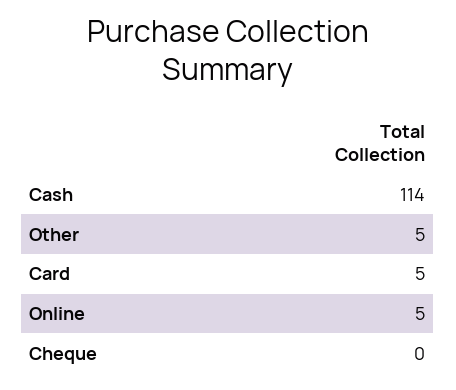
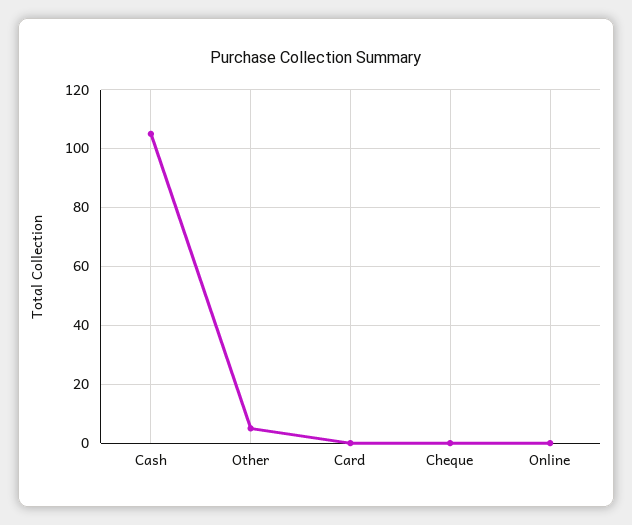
Cash: 114 -> 105
Card: 5 -> 0
Online: 5 -> 0

